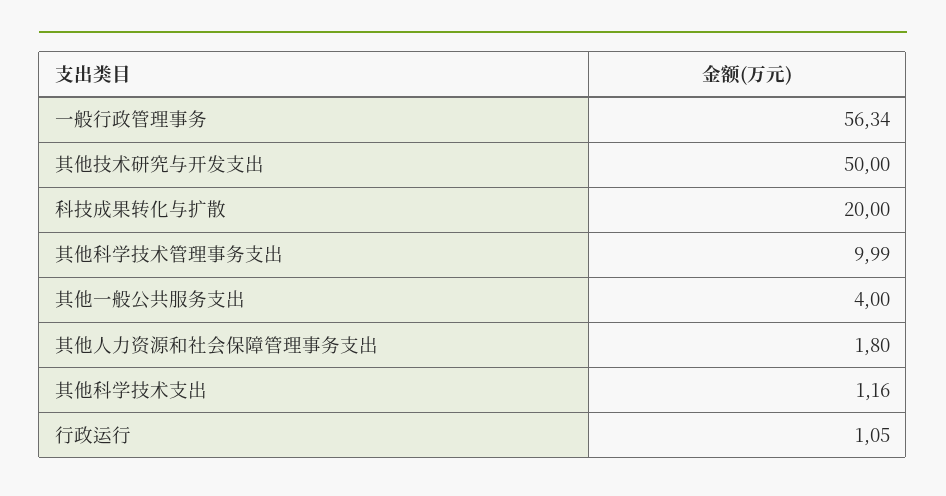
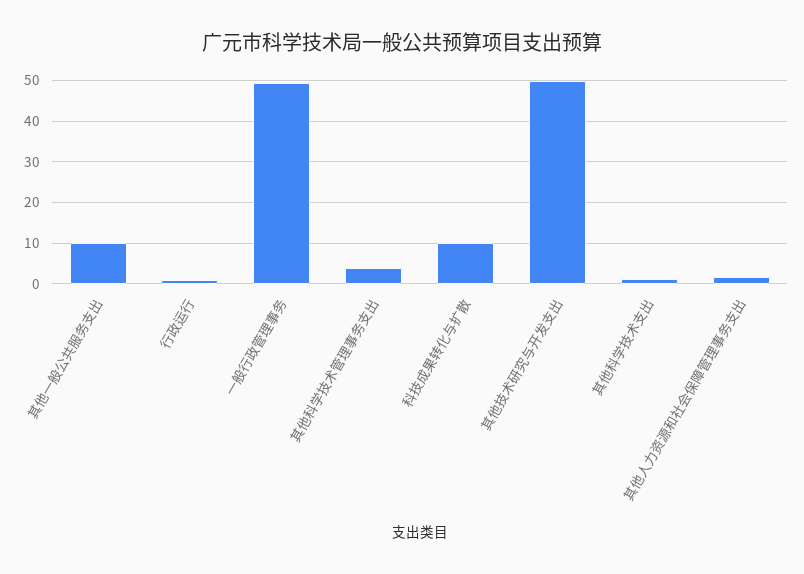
一般行政管理事务: 56.34 -> 50
科技成果转化与扩散: 20 -> 10
其他科学技术管理事务支出: 9.99 -> 4
其他一般公共服务支出: 4 -> 10

